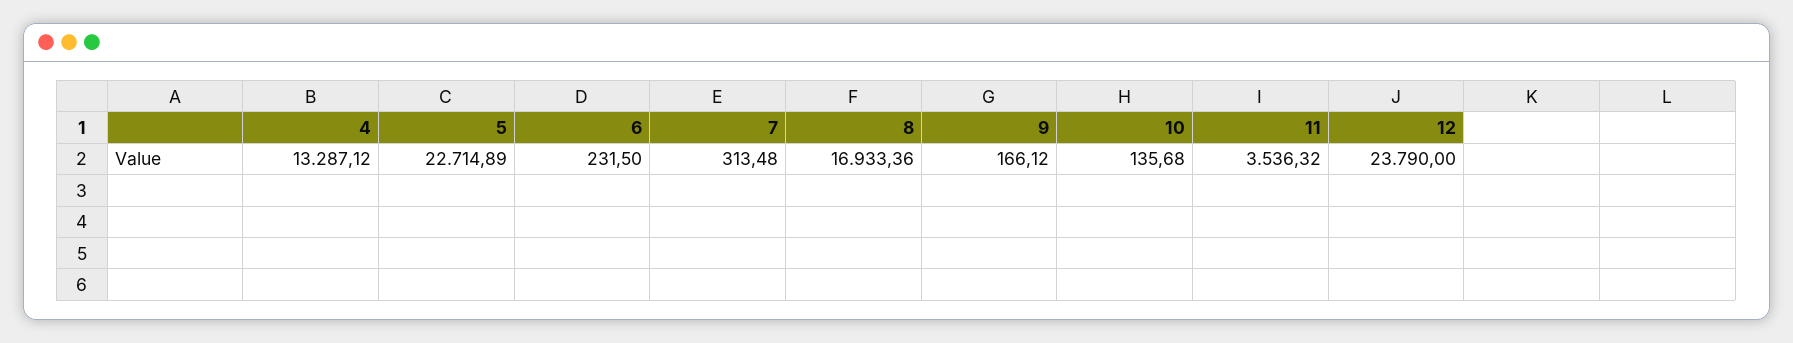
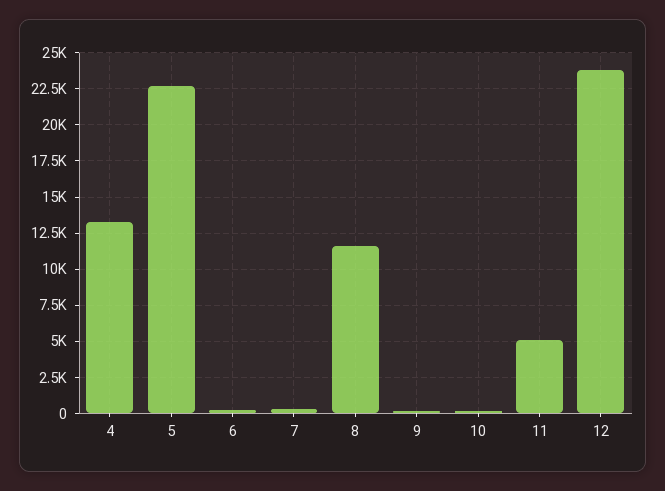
8: 16933.36 -> 11500
11: 3536.32 -> 5000

